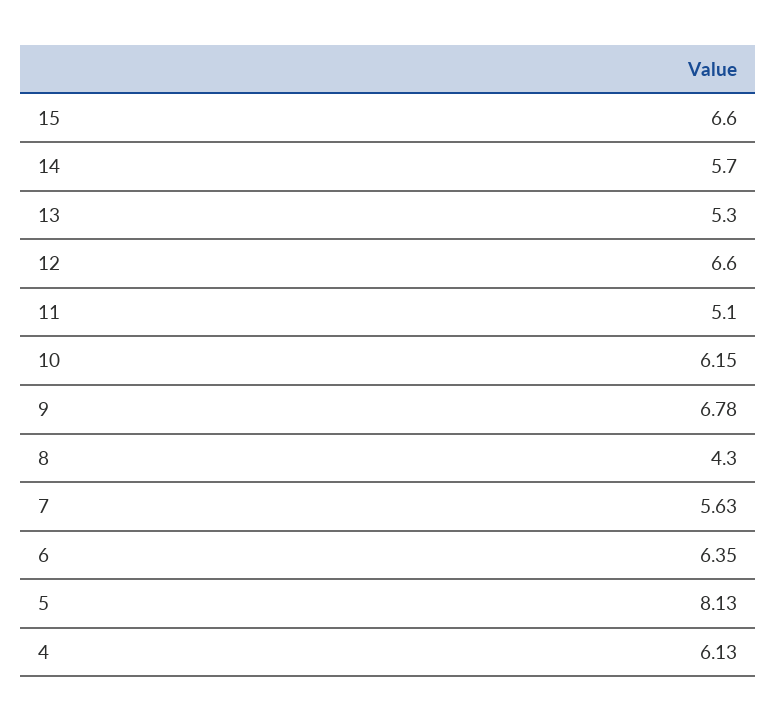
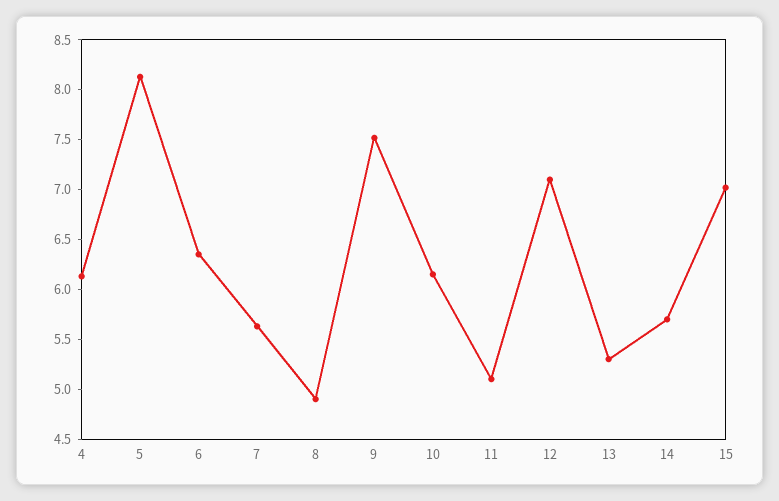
15: 6.6 -> 7
12: 6.6 -> 7.1
9: 6.78 -> 7.5
8: 4.3 -> 4.9

